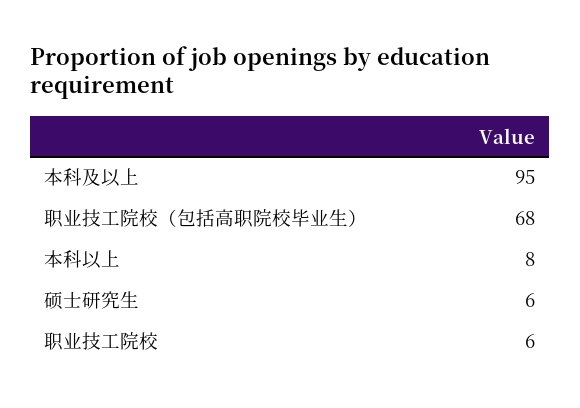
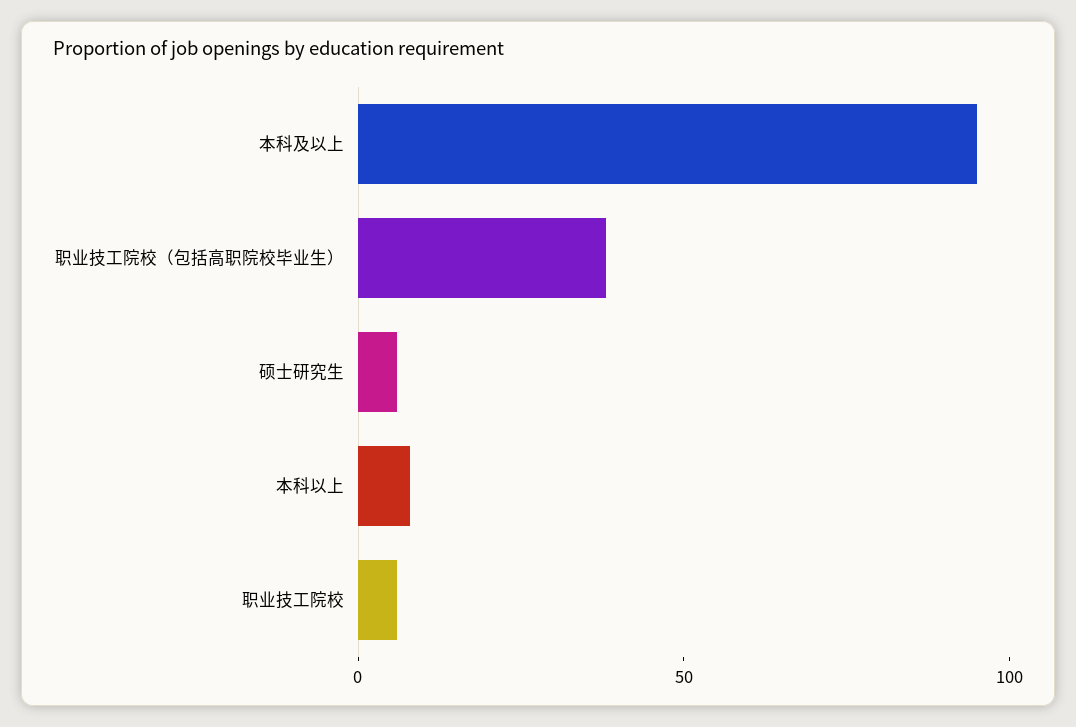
职业技工院校（包括高职院校毕业生）: 68 -> 40

